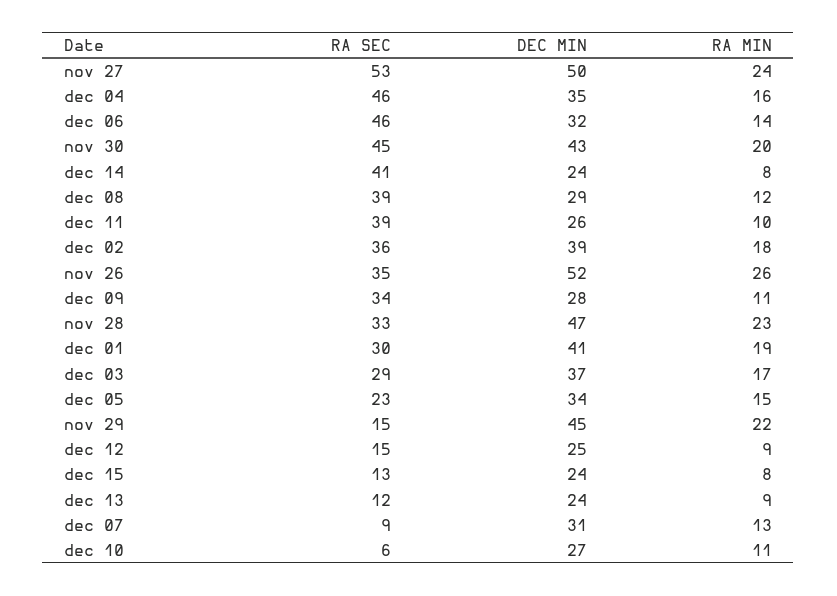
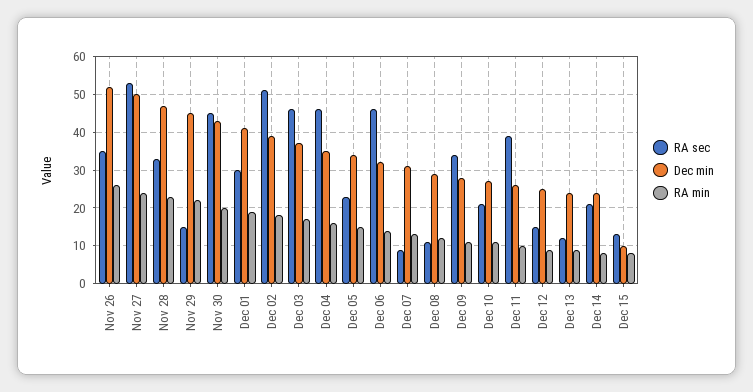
RA SEC, dec 14: 41 -> 20
RA SEC, dec 08: 39 -> 10
RA SEC, dec 02: 36 -> 50
RA SEC, dec 03: 29 -> 45
DEC MIN, dec 15: 24 -> 10
RA SEC, dec 10: 6 -> 20

